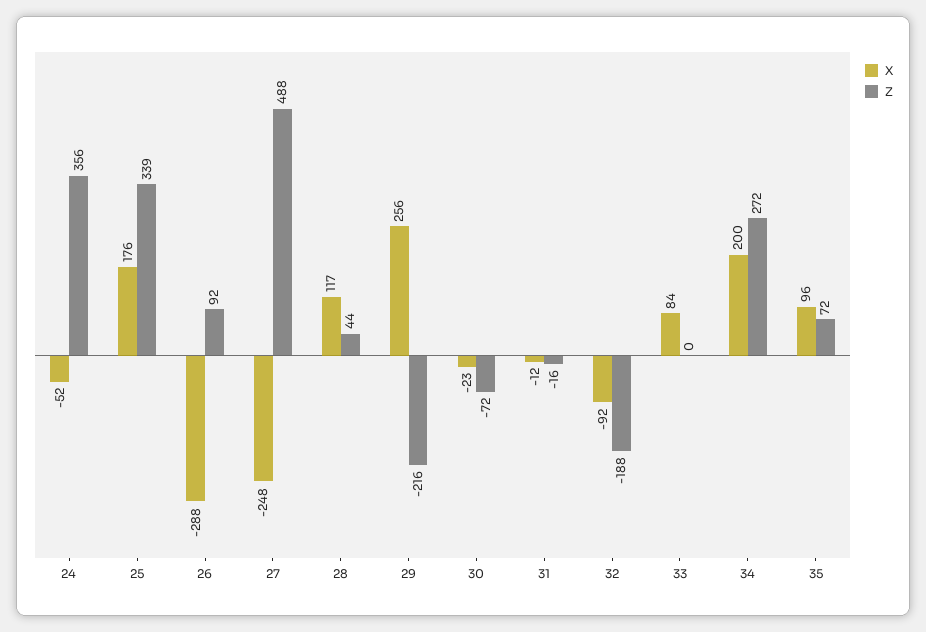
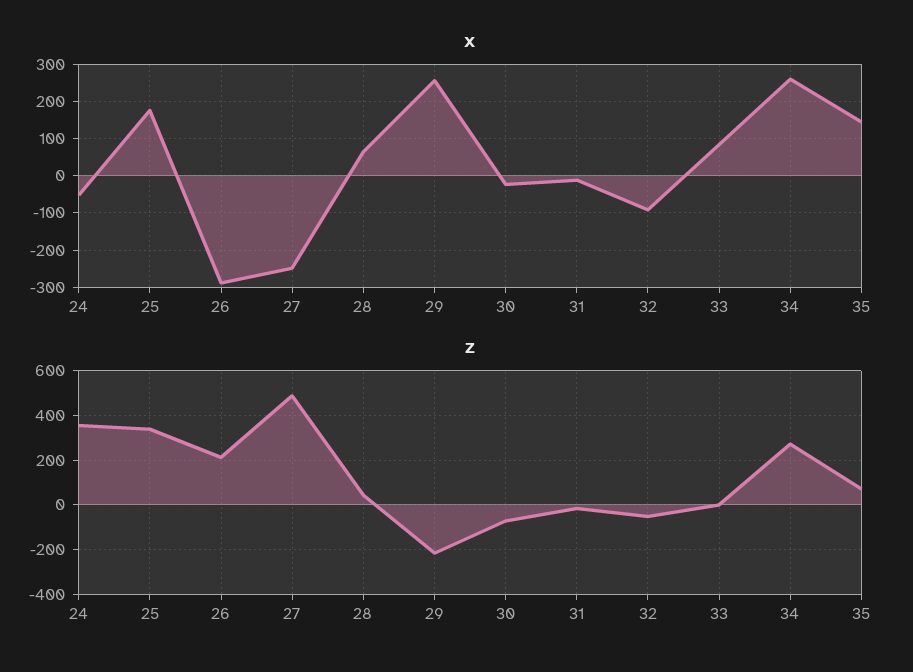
Z, 26: 92 -> 200
X, 28: 117 -> 60
Z, 32: -188 -> -50
X, 34: 200 -> 260
X, 35: 96 -> 140

